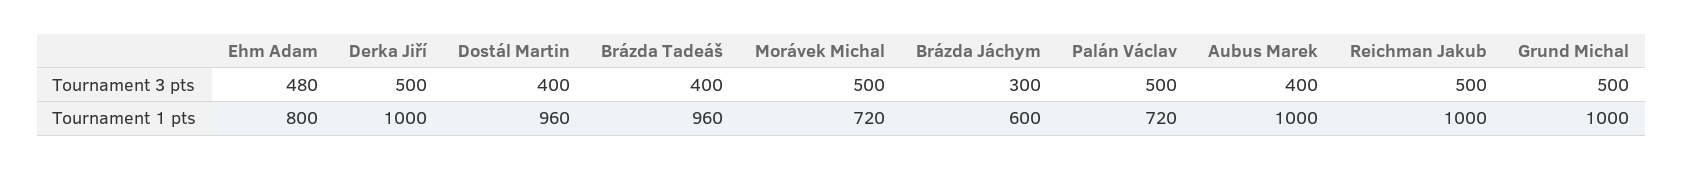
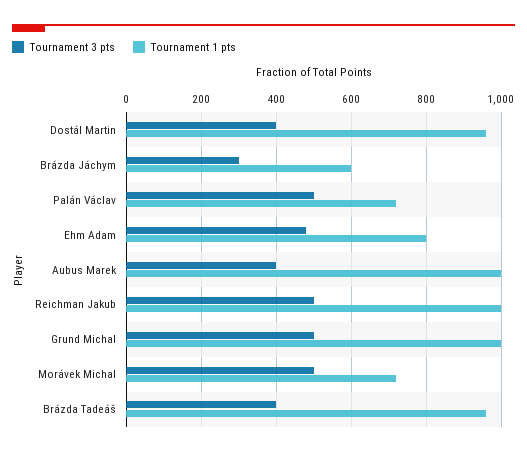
Tournament 3 pts, Derka Jiří: 500 -> none
Tournament 1 pts, Derka Jiří: 1000 -> none

